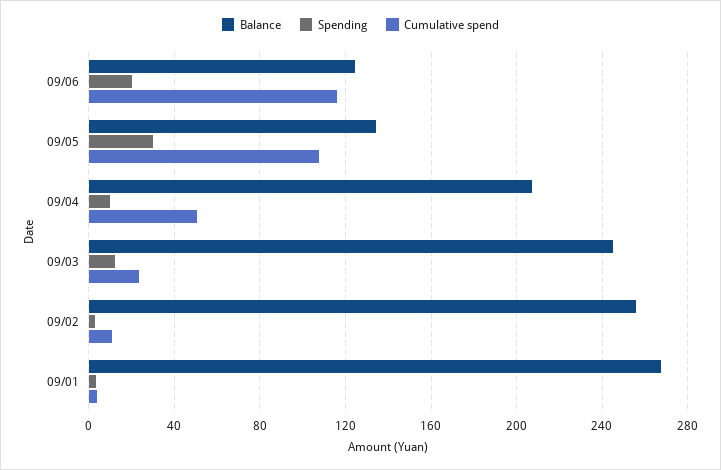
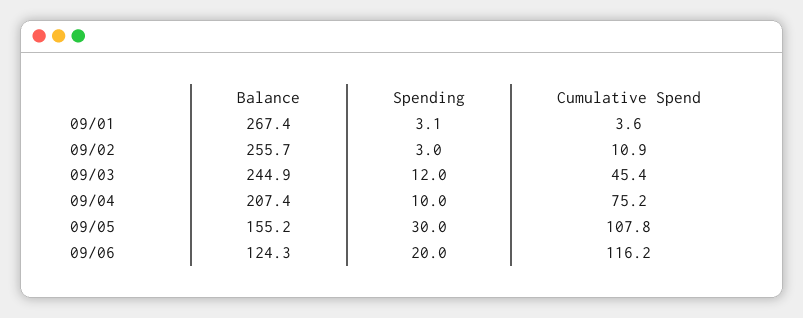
Balance, 09/05: 135 -> 155.2
Cumulative spend, 09/04: 50 -> 75.2
Cumulative spend, 09/03: 25 -> 45.4

